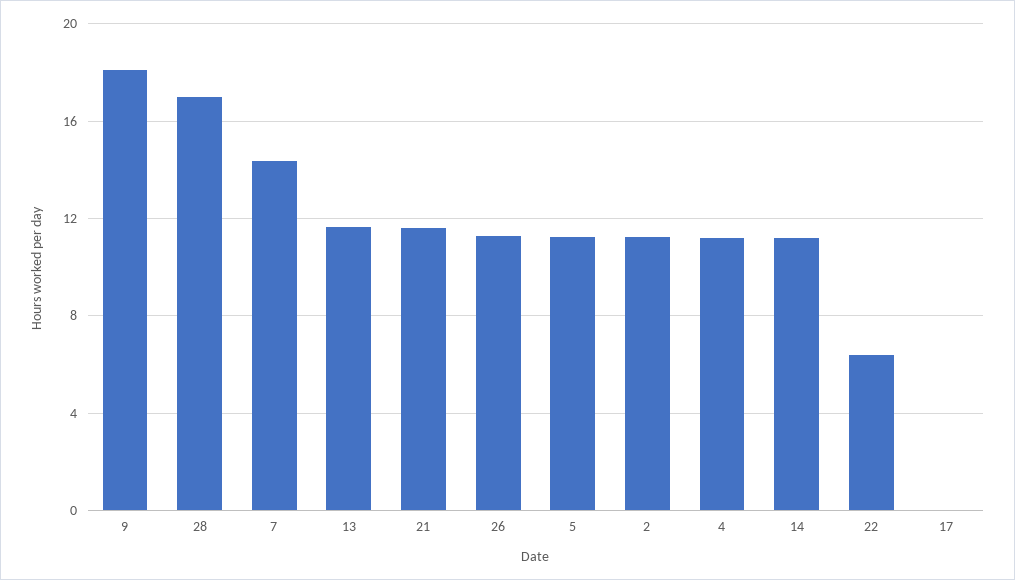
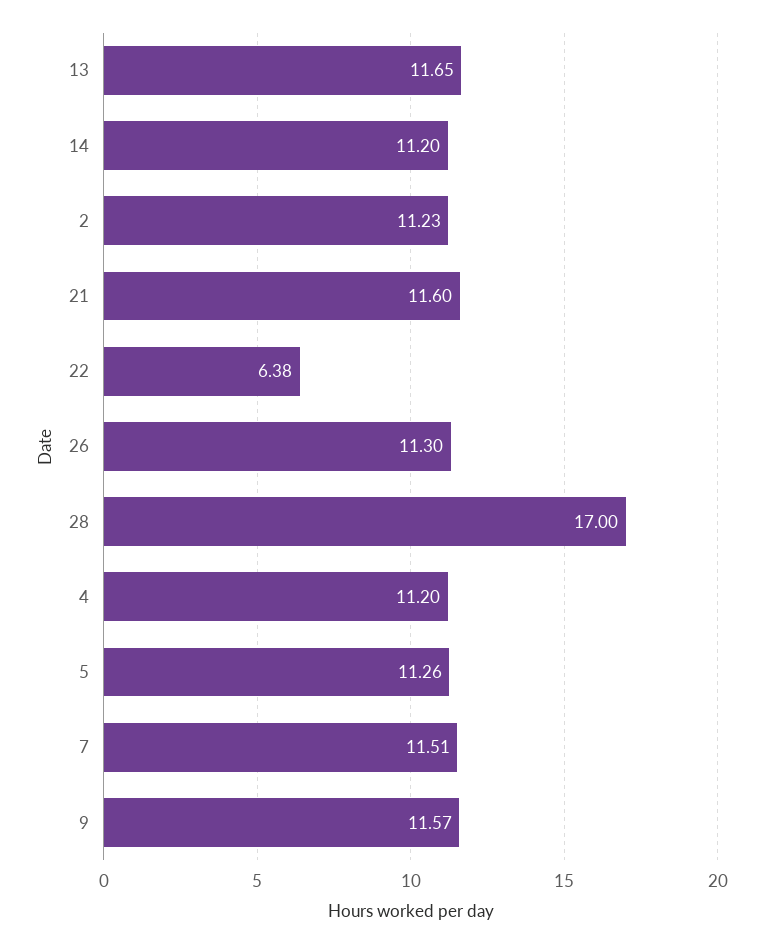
9: 18 -> 11.57
7: 14.5 -> 11.51
17: 0 -> none

